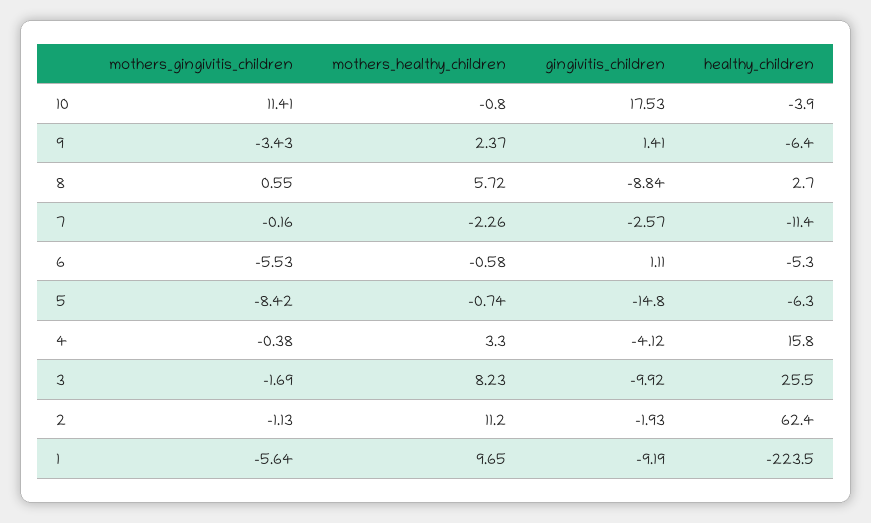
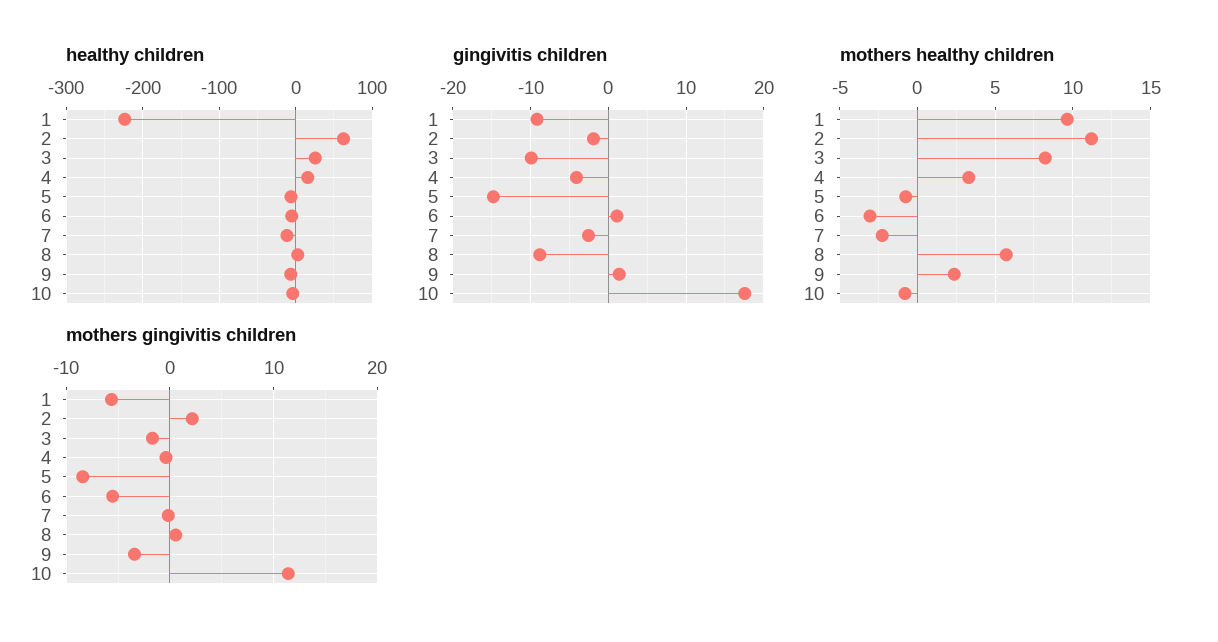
mothers_healthy_children, 6: -0.58 -> -3
mothers_gingivitis_children, 2: -1.13 -> 2

